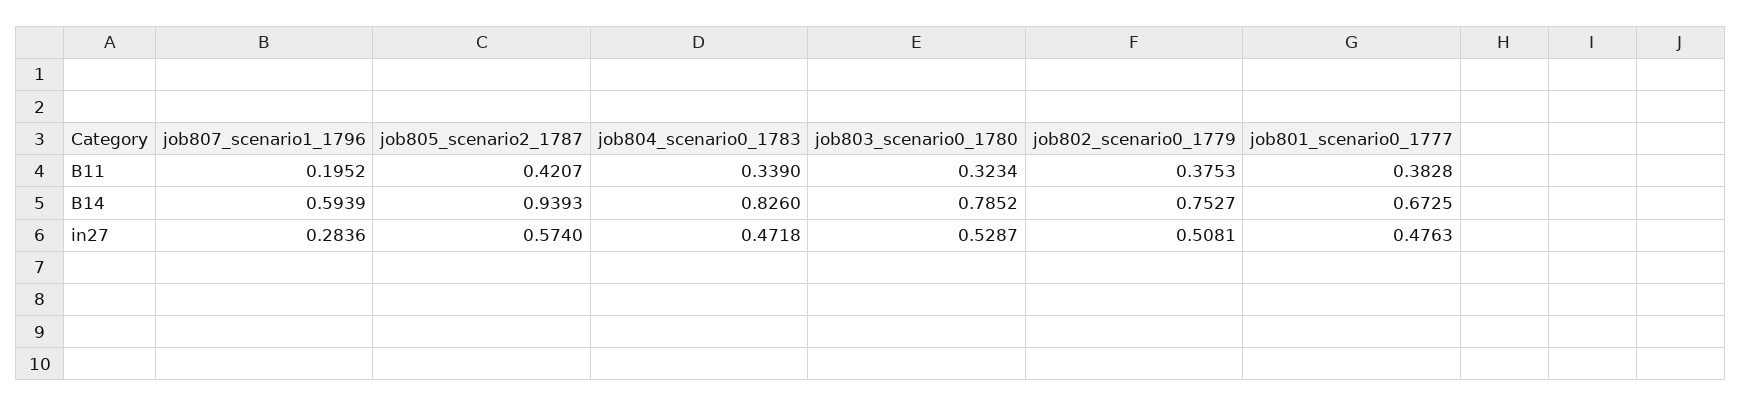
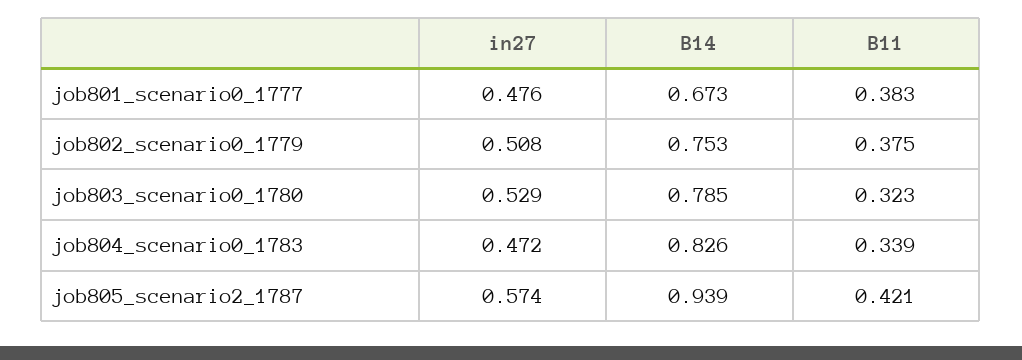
job807_scenario1_1796, B11: 0.1952 -> none
job807_scenario1_1796, B14: 0.5939 -> none
job807_scenario1_1796, in27: 0.2836 -> none

